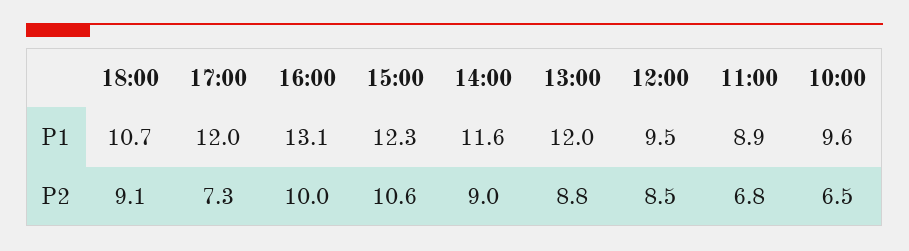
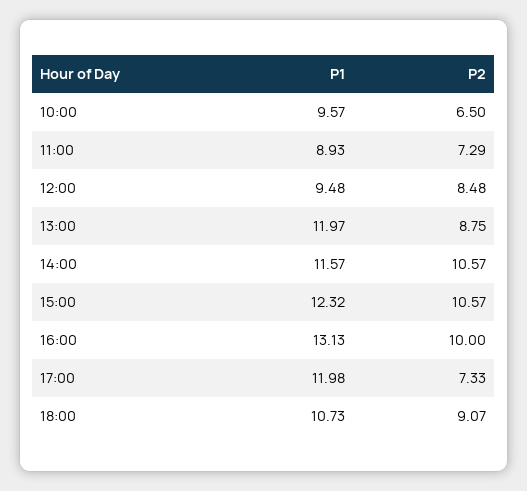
14:00, P2: 9 -> 10.57
11:00, P2: 6.8 -> 7.29

